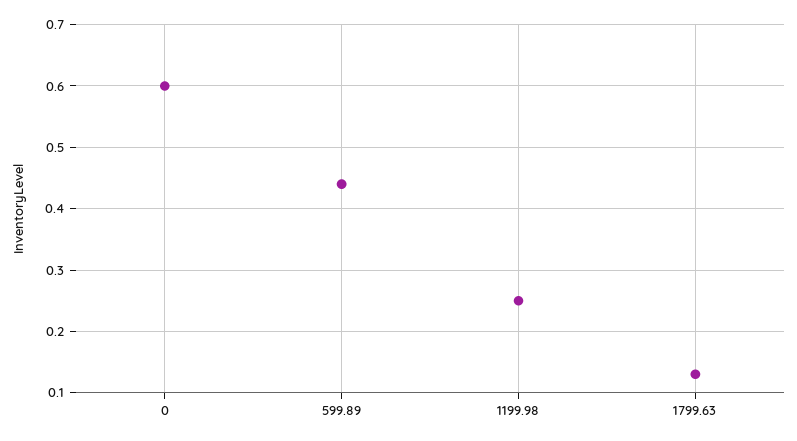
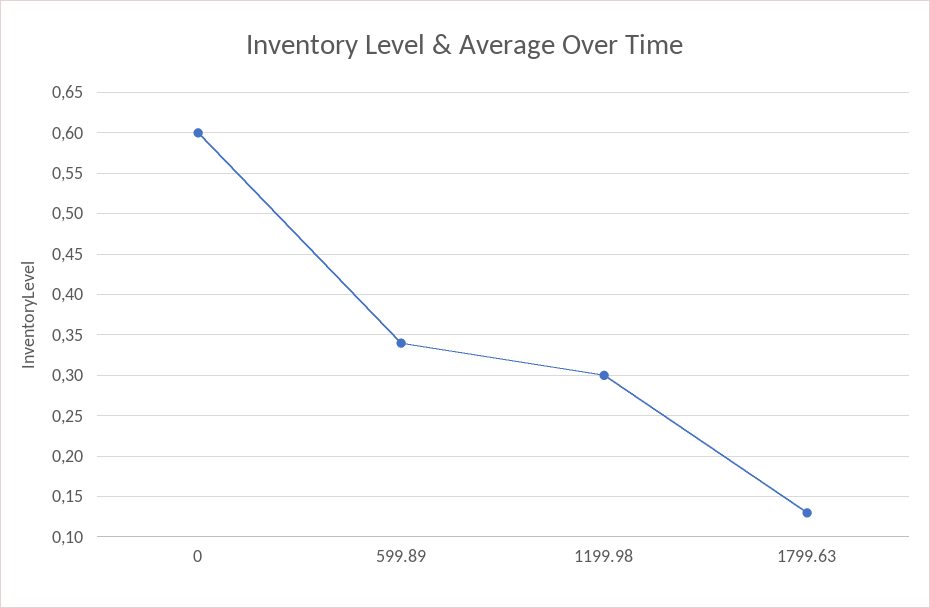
599.89: 0.44 -> 0.34
1199.98: 0.25 -> 0.3

